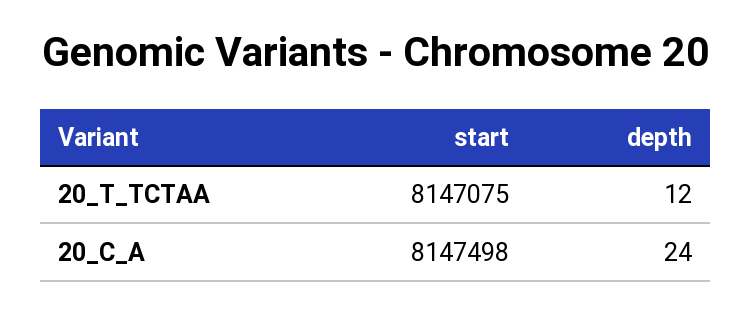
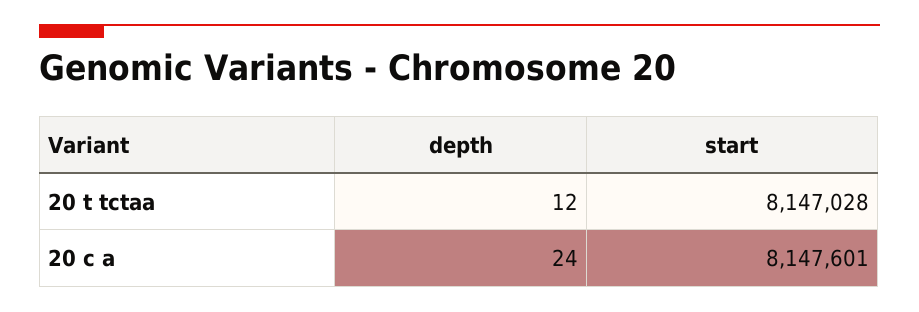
start, 20_T_TCTAA: 8147075 -> 8147028
start, 20_C_A: 8147498 -> 8147601

